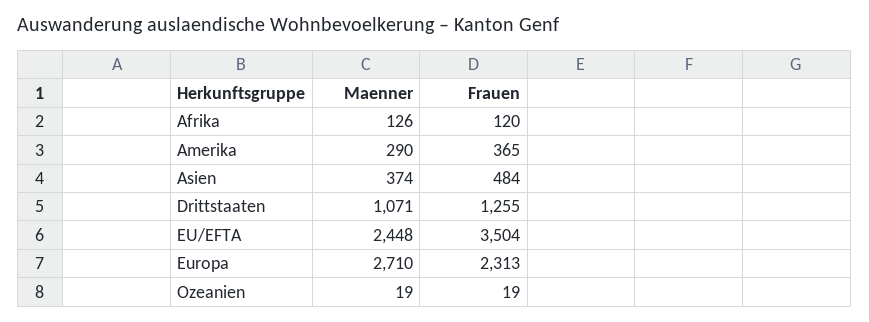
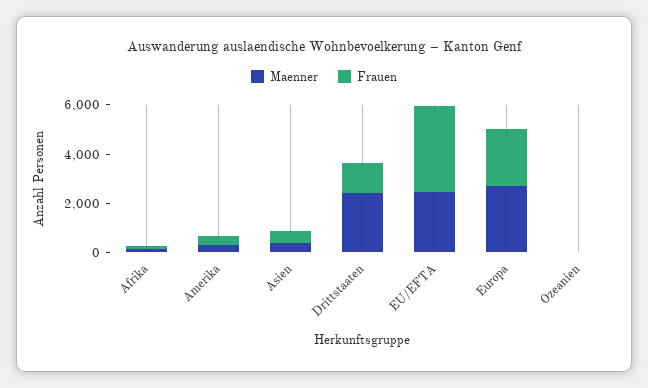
Maenner, Drittstaaten: 1071 -> 2500

